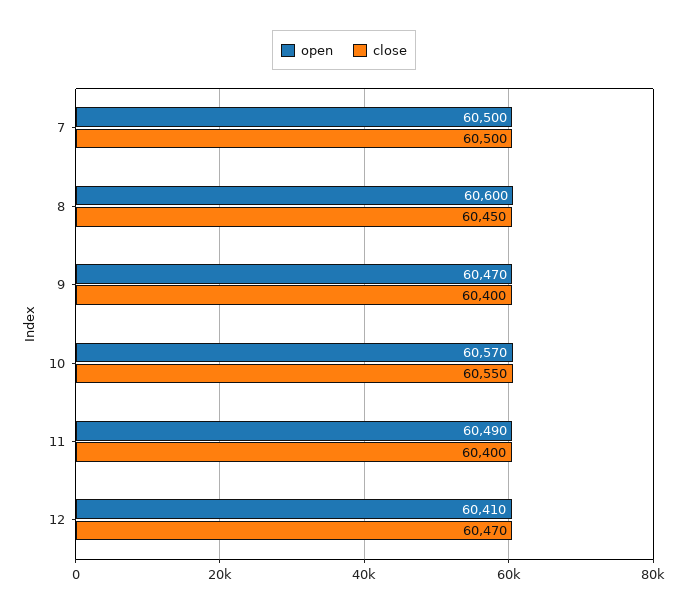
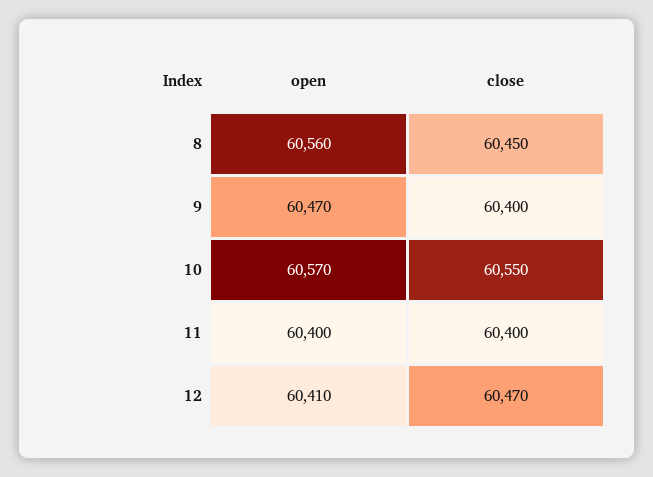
open, 7: 60500 -> none
close, 7: 60500 -> none
open, 8: 60600 -> 60560
open, 11: 60490 -> 60400

